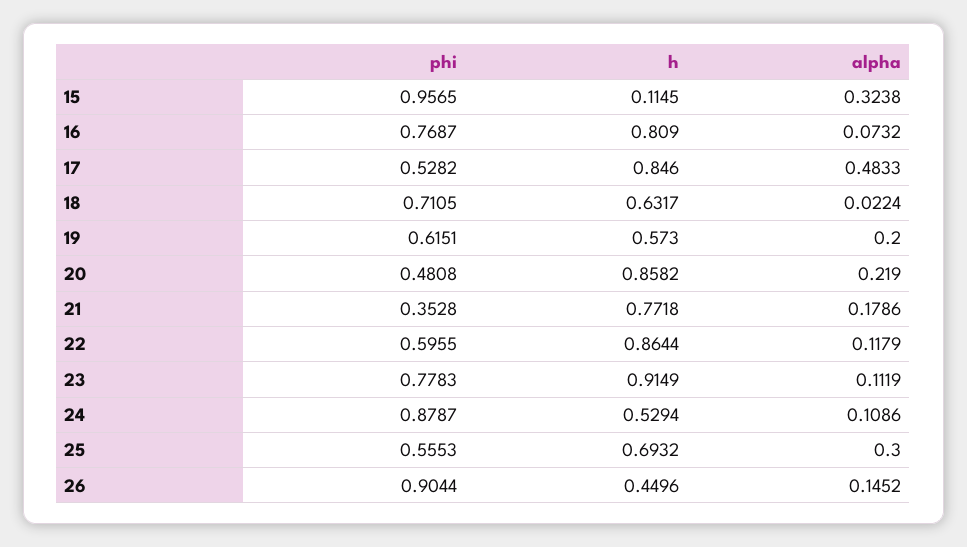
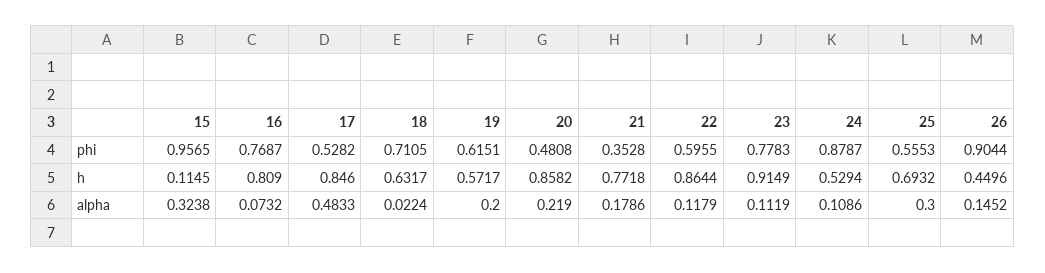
h, 19: 0.573 -> 0.5717

